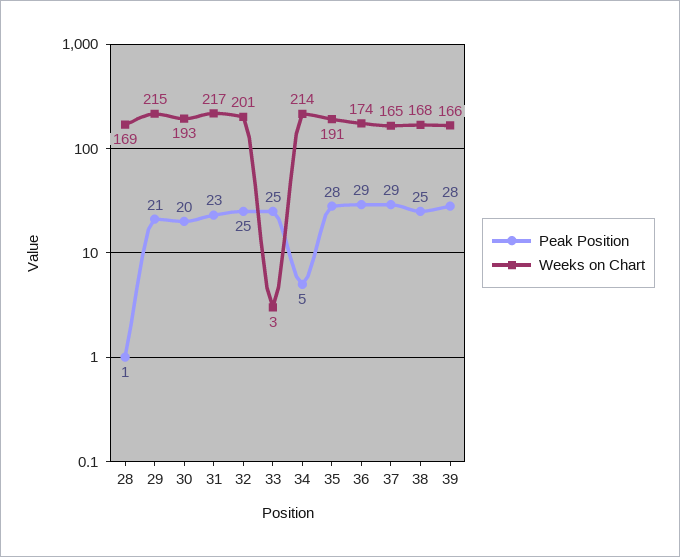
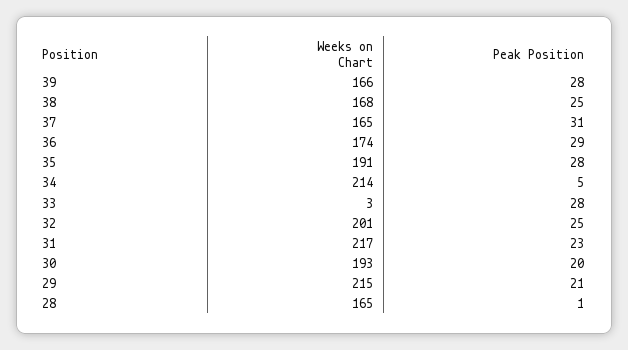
Weeks on Chart, 28: 169 -> 165
Peak Position, 33: 25 -> 28
Peak Position, 37: 29 -> 31

